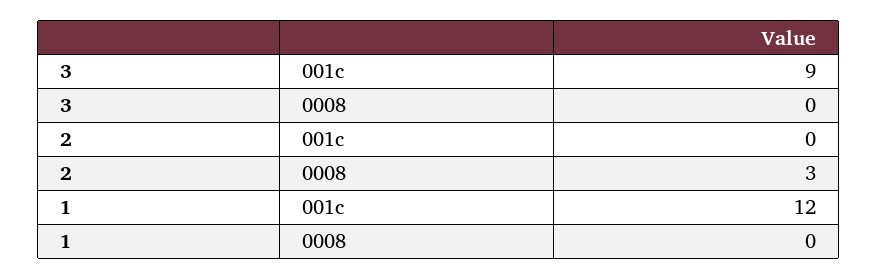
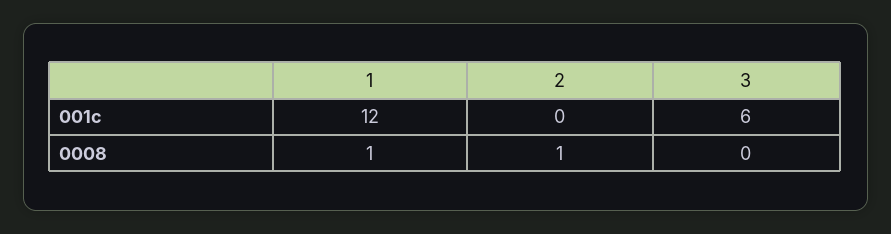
3, 001c: 9 -> 6
2, 0008: 3 -> 1
1, 0008: 0 -> 1

